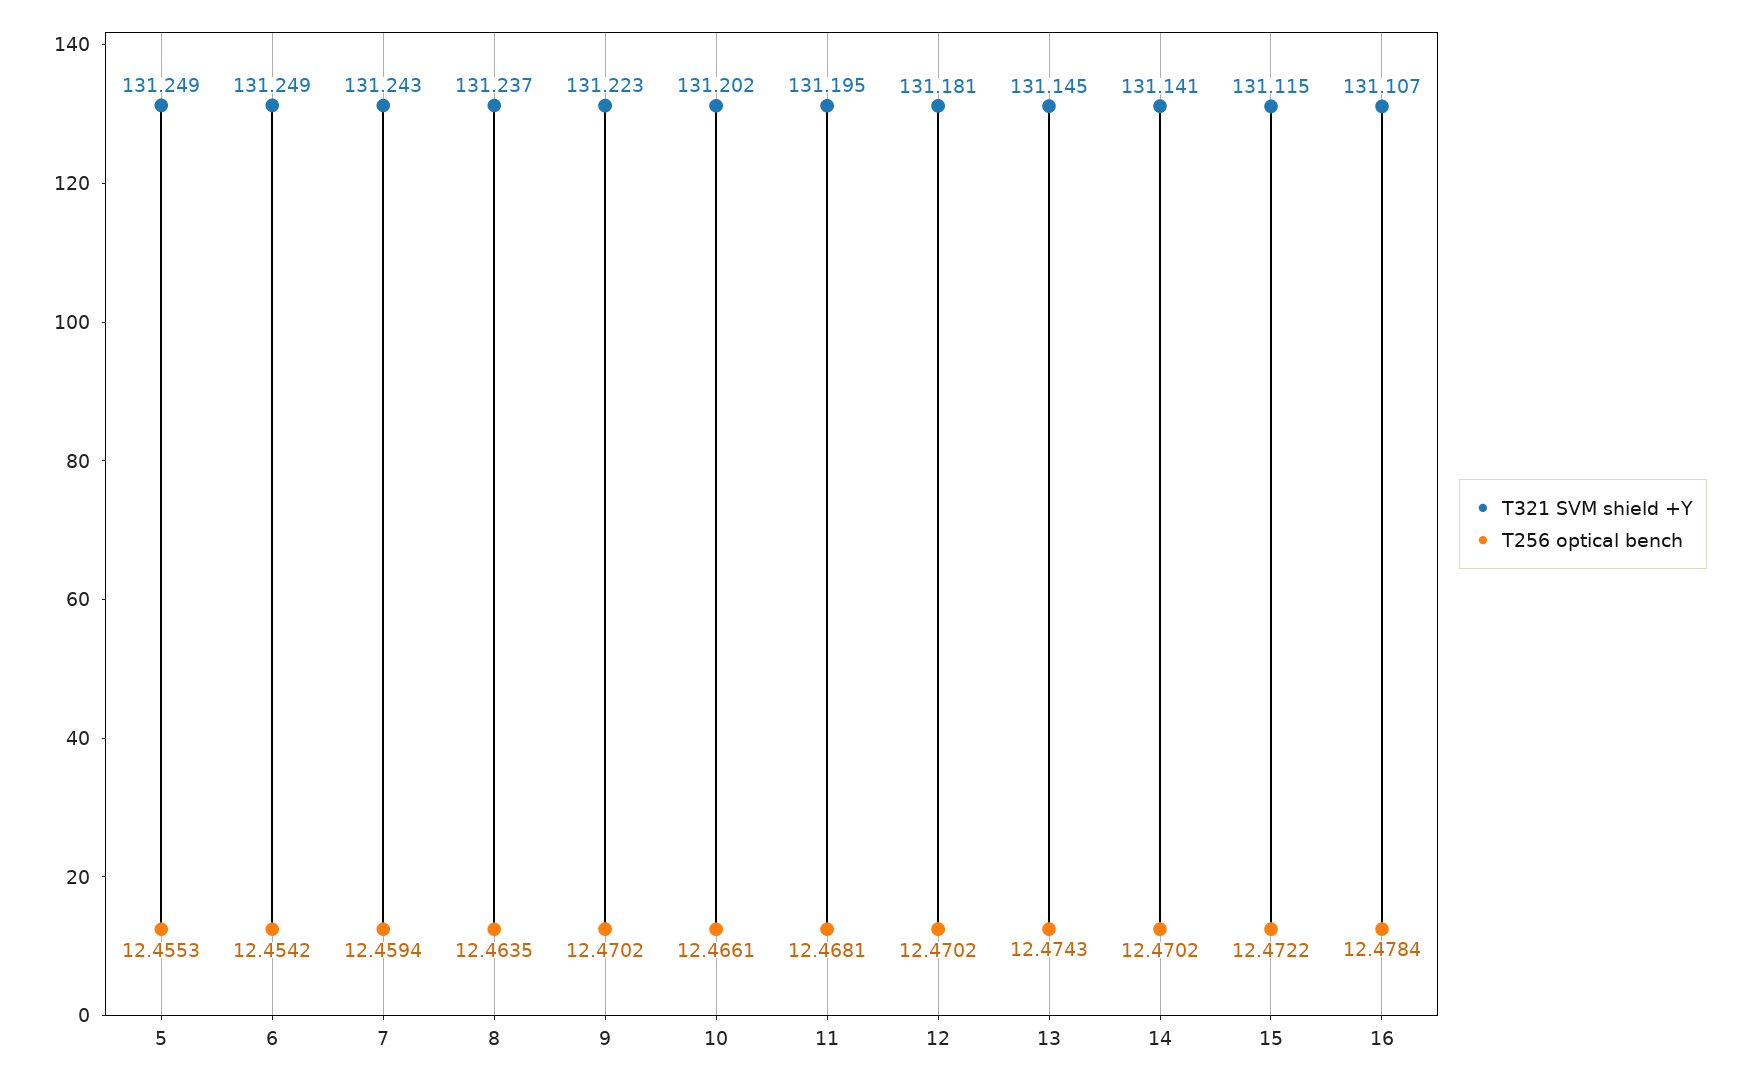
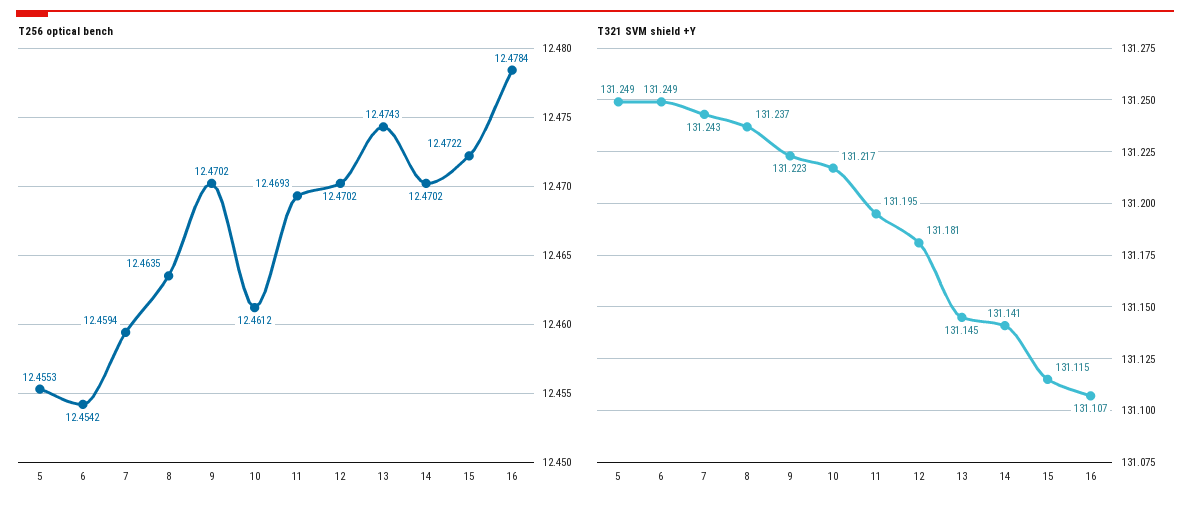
T321 SVM shield +Y, 10: 131.202 -> 131.217
T256 optical bench, 10: 12.4661 -> 12.4612
T256 optical bench, 11: 12.4681 -> 12.4693

